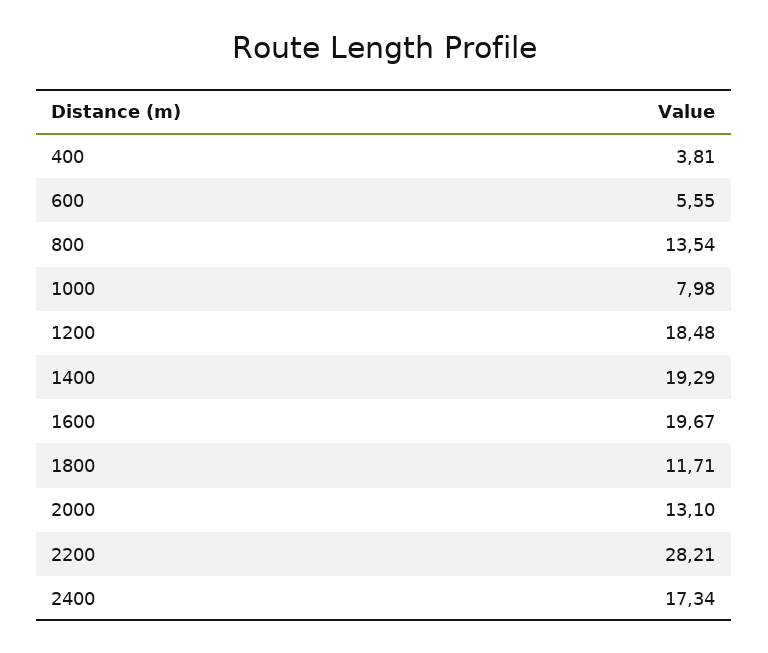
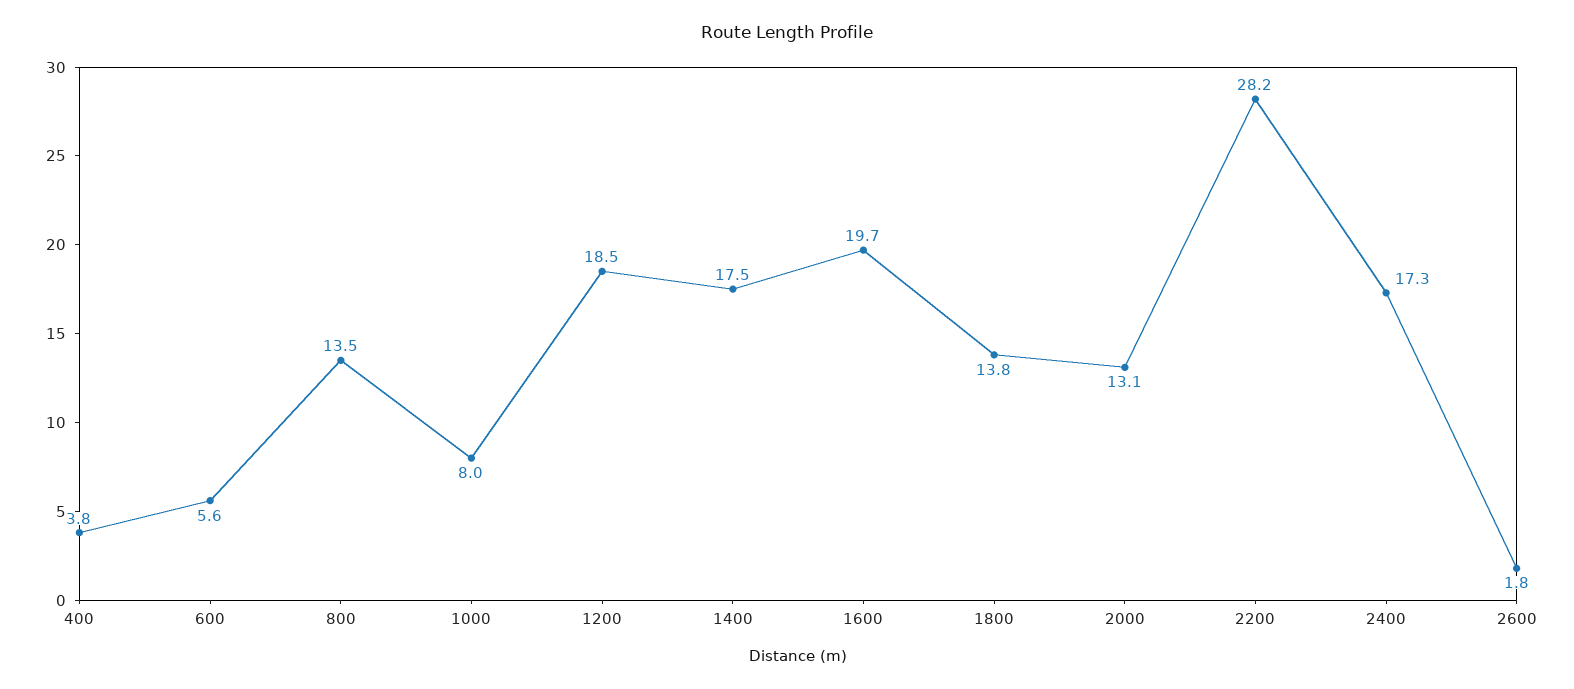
1400: 19.29 -> 17.5
1800: 11.71 -> 13.8
2600: none -> 1.8

